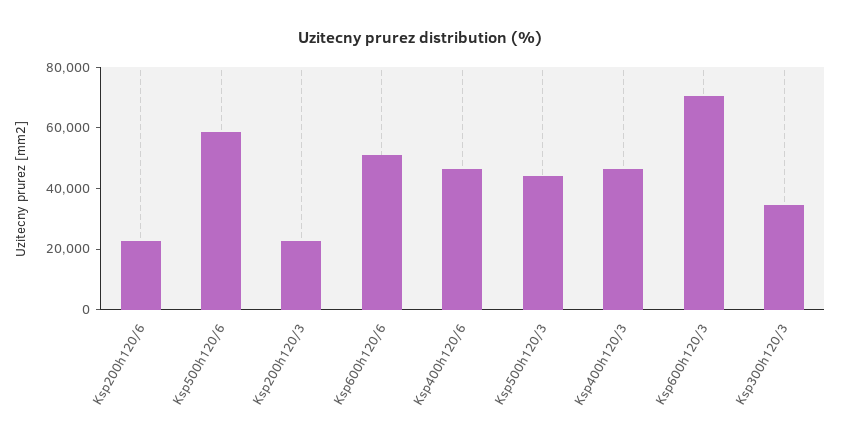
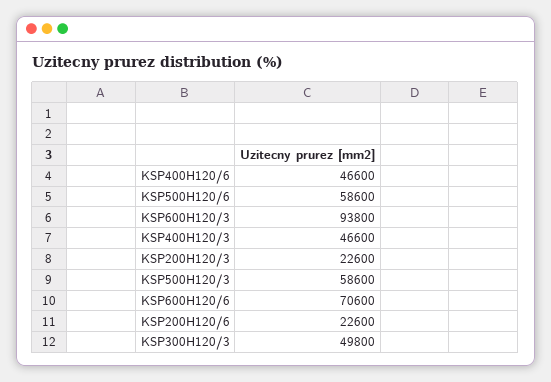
Ksp600h120/6: 50000 -> 70600
Ksp500h120/3: 45000 -> 58600
Ksp600h120/3: 70000 -> 93800
Ksp300h120/3: 35000 -> 49800

